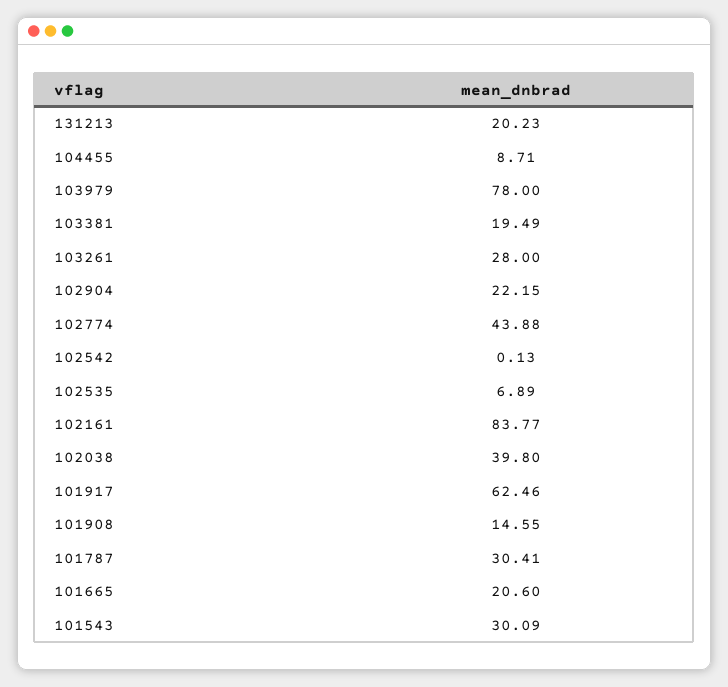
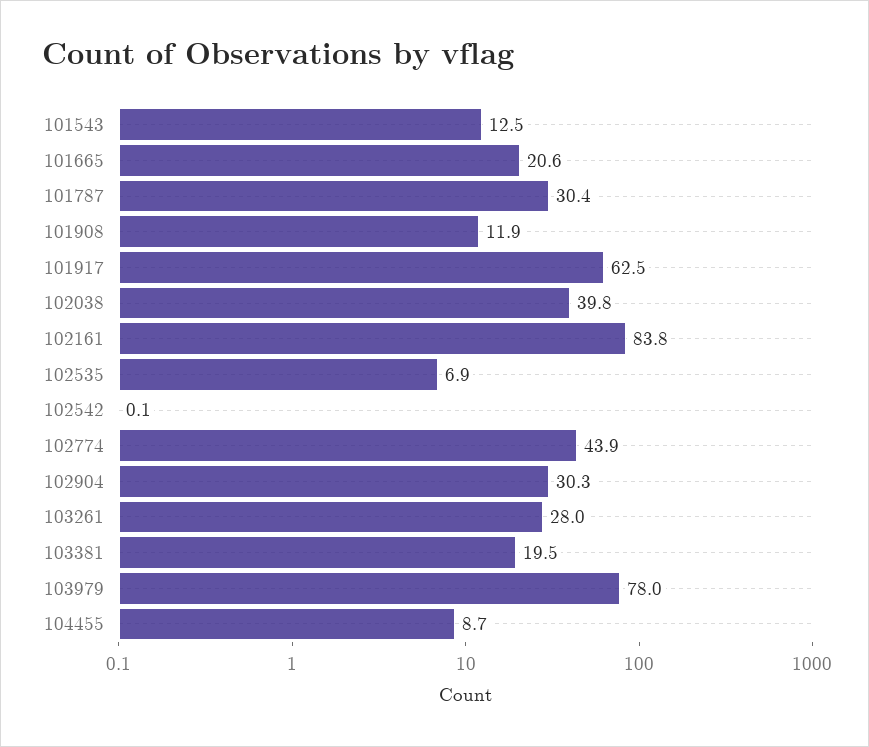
131213: 20.23 -> none
102904: 22.15 -> 30.3
101908: 14.55 -> 11.9
101543: 30.09 -> 12.5

